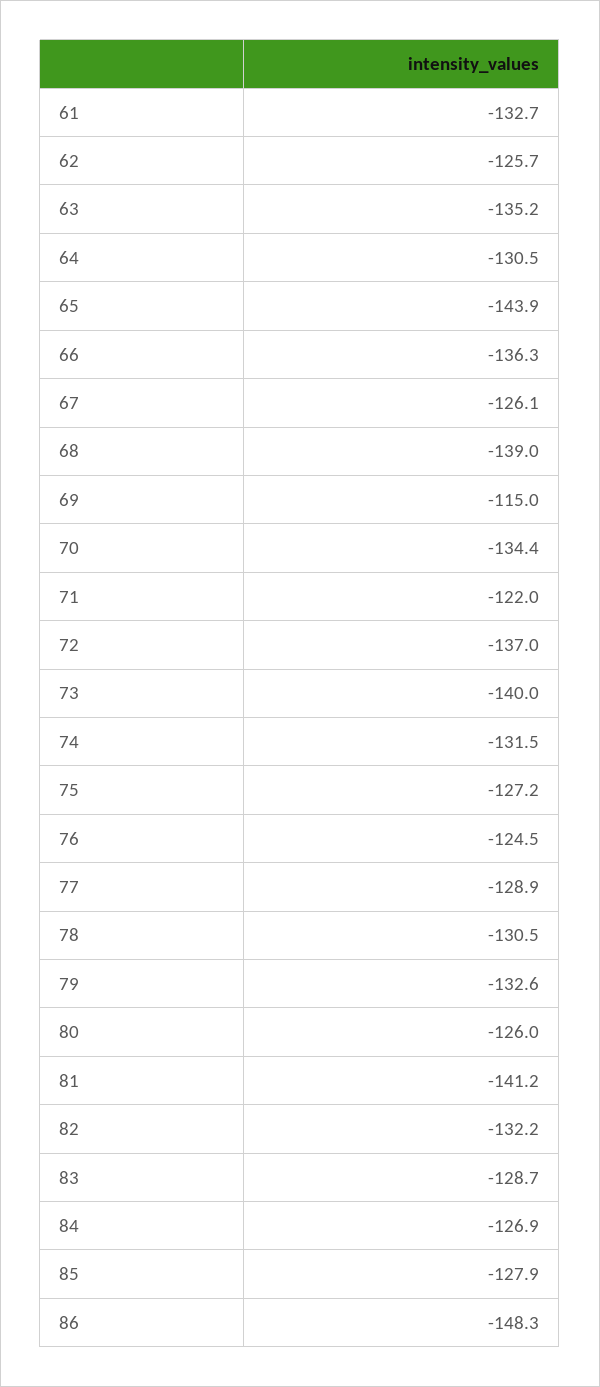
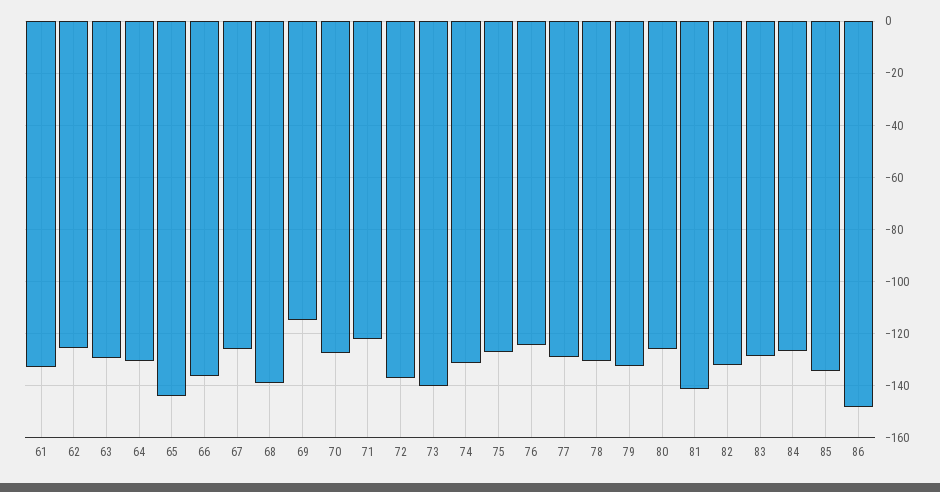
63: -135.2 -> -130
70: -134.4 -> -127.5
85: -127.9 -> -135

